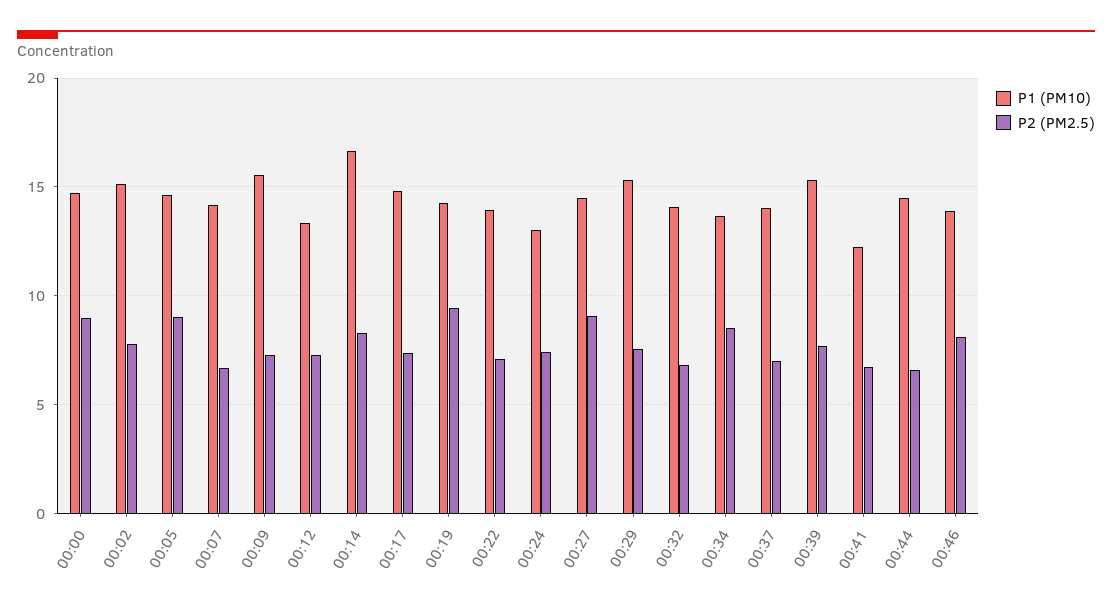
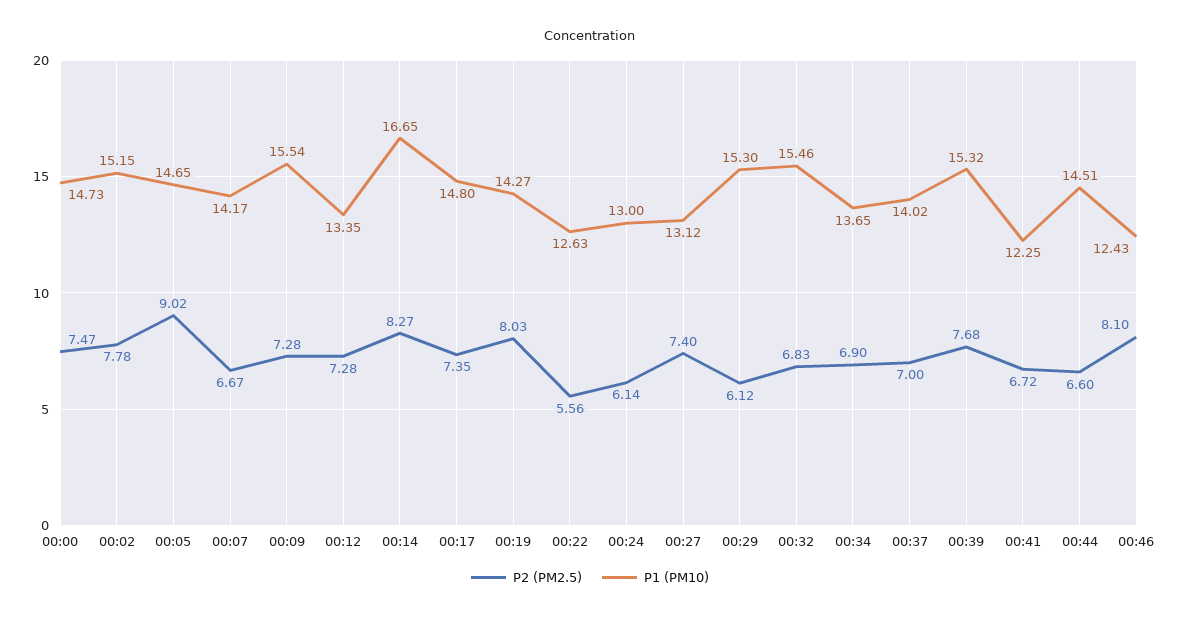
P2 (PM2.5), 00:00: 9 -> 7.47
P2 (PM2.5), 00:19: 9.5 -> 8.03
P1 (PM10), 00:22: 14 -> 12.63
P2 (PM2.5), 00:22: 7 -> 5.56
P2 (PM2.5), 00:24: 7.5 -> 6.14
P1 (PM10), 00:27: 14.5 -> 13.12
P2 (PM2.5), 00:27: 9 -> 7.4
P2 (PM2.5), 00:29: 7.5 -> 6.12
P1 (PM10), 00:32: 14 -> 15.46
P2 (PM2.5), 00:34: 8.5 -> 6.9
P1 (PM10), 00:46: 14 -> 12.43

